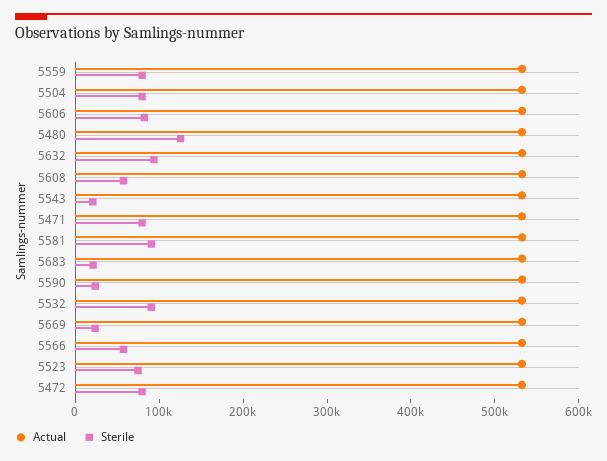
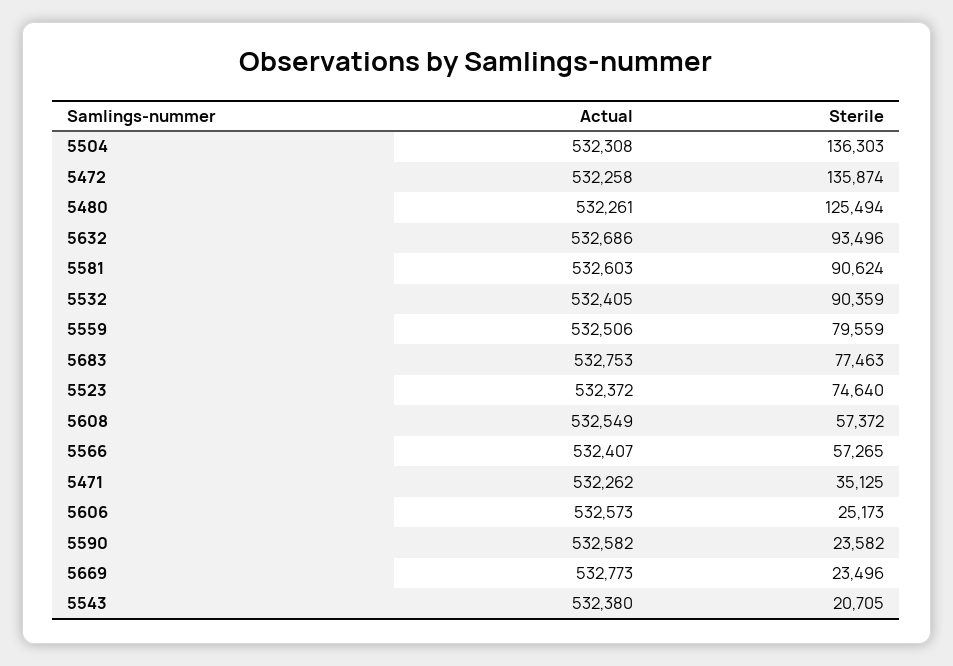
Sterile, 5504: 80000 -> 136303
Sterile, 5606: 80000 -> 25173
Sterile, 5471: 80000 -> 35125
Sterile, 5683: 20000 -> 77463
Sterile, 5472: 80000 -> 135874

